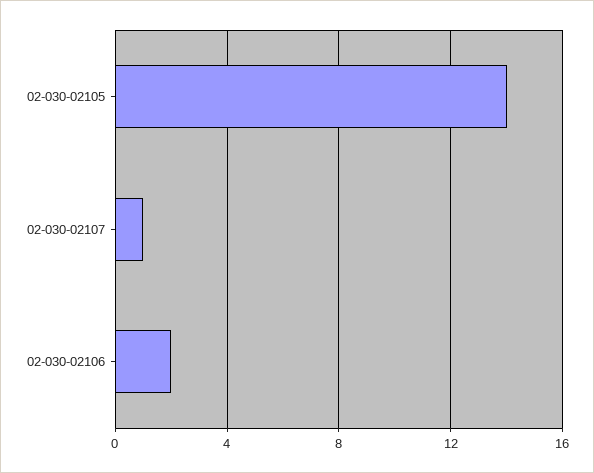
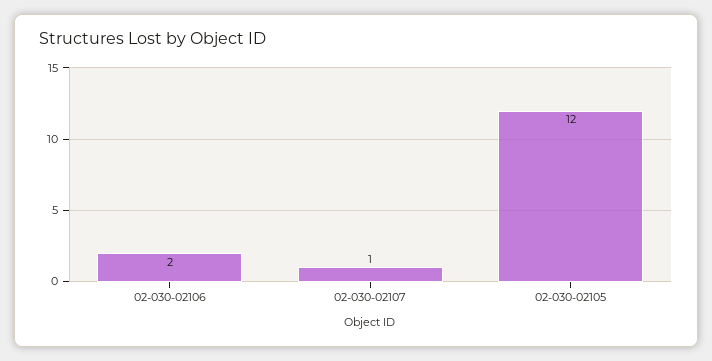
02-030-02105: 14 -> 12

